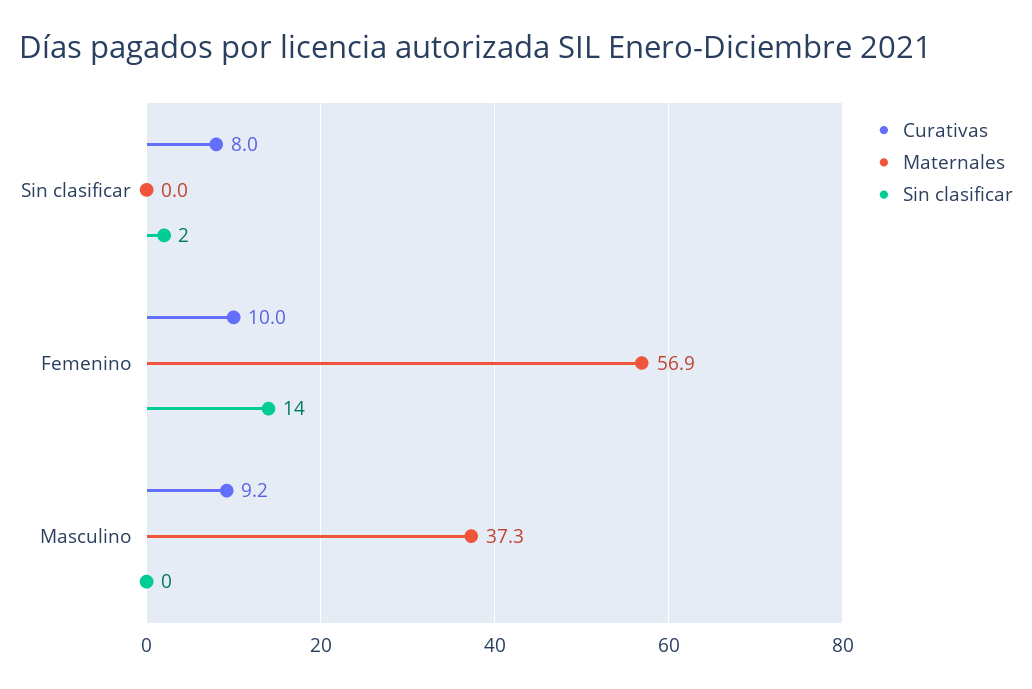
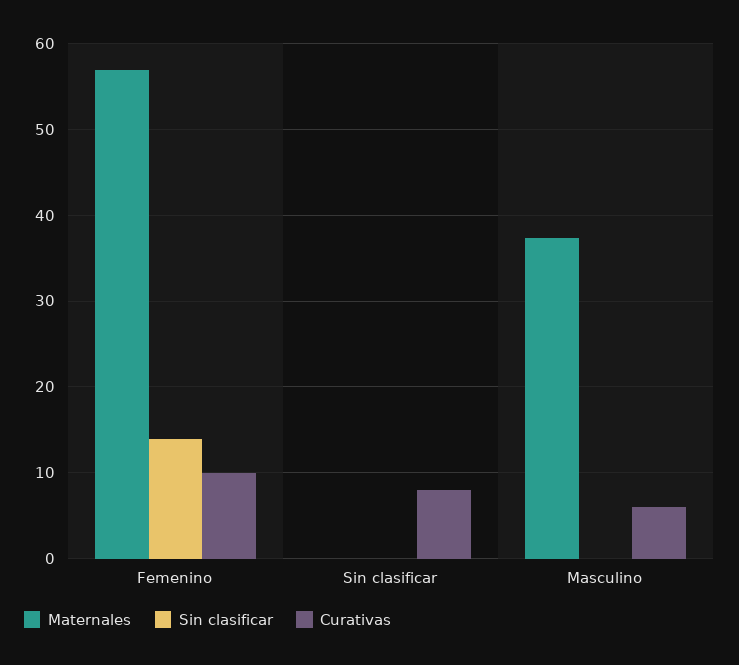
Sin clasificar, Sin clasificar: 2 -> 0
Curativas, Masculino: 9.2 -> 6

